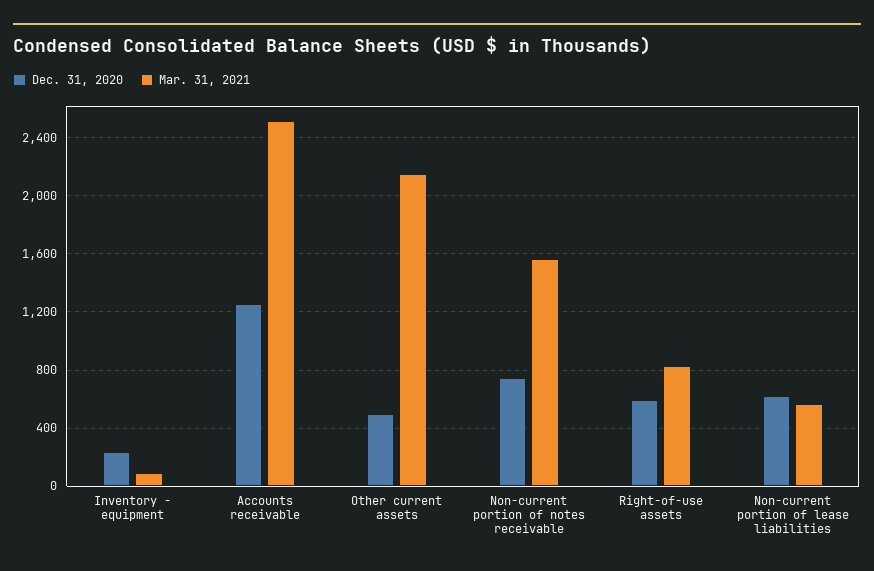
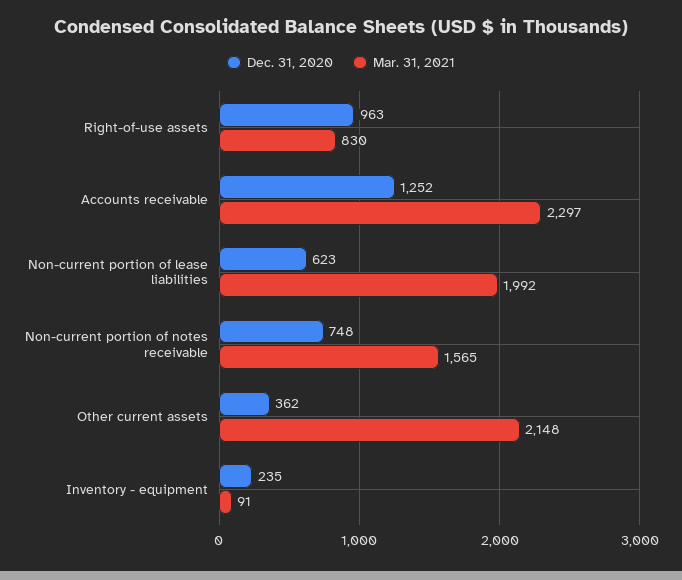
Mar. 31, 2021, Accounts receivable: 2500 -> 2297
Dec. 31, 2020, Other current assets: 500 -> 362
Dec. 31, 2020, Right-of-use assets: 600 -> 963
Mar. 31, 2021, Non-current portion of lease liabilities: 550 -> 1992

